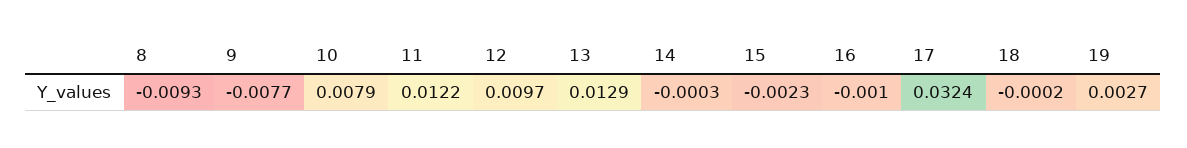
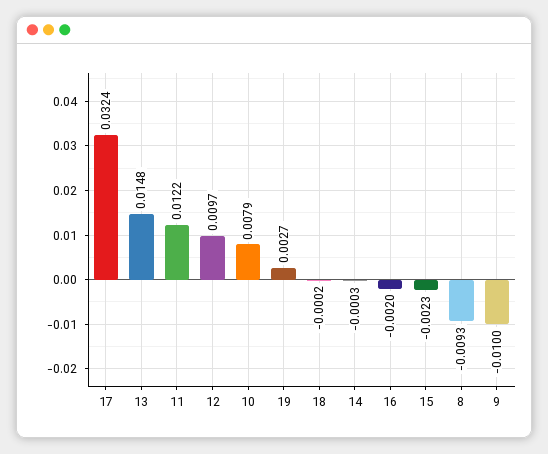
9: -0.0077 -> -0.01
13: 0.0129 -> 0.0148
16: -0.001 -> -0.002

